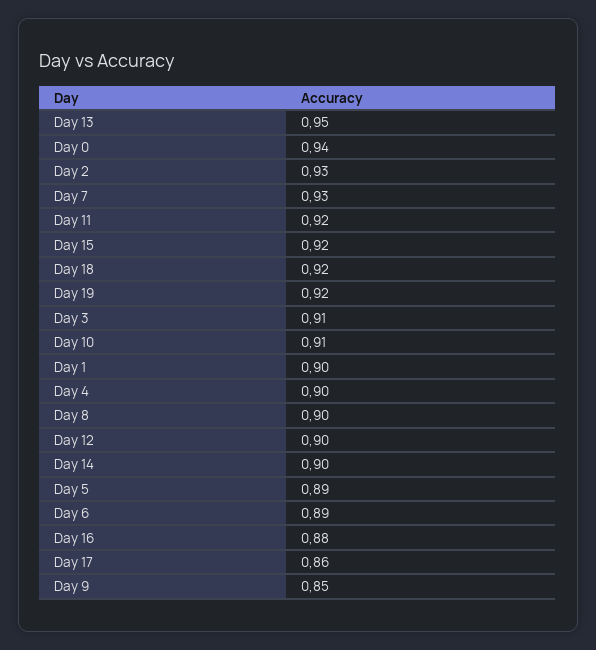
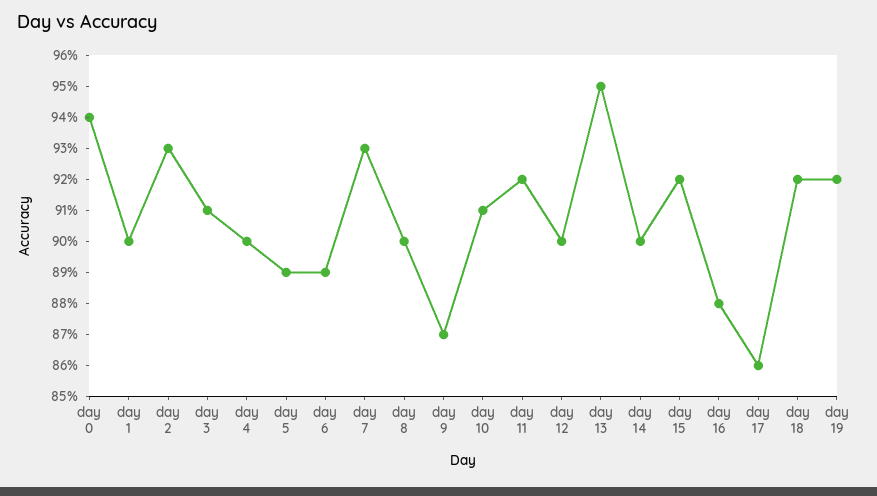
Day 9: 0.85 -> 0.87

